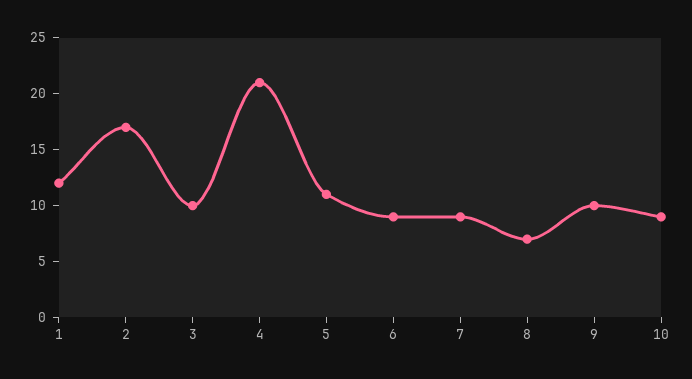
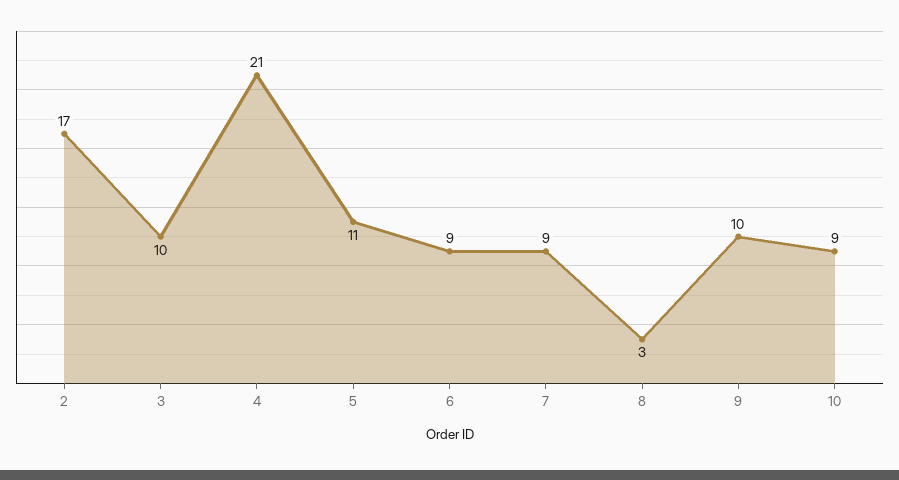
1: 12 -> none
8: 7 -> 3

